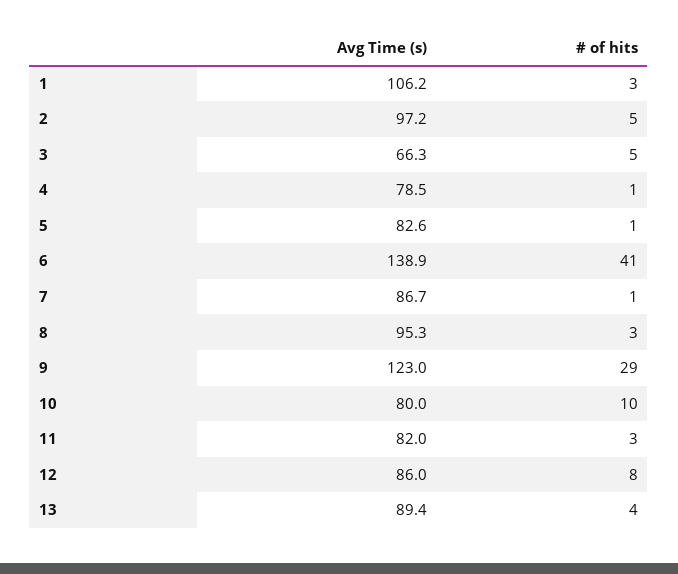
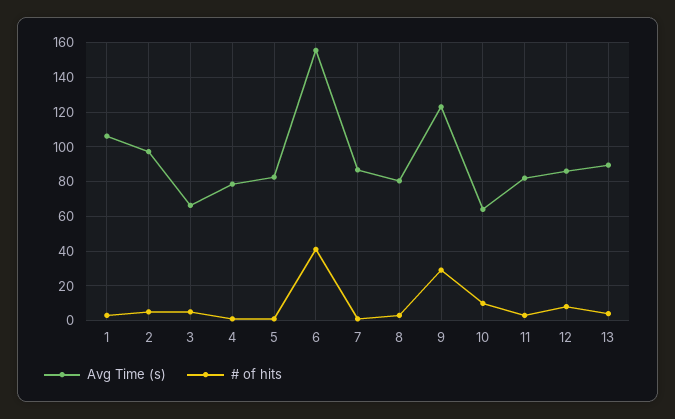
Avg Time (s), 6: 138.9 -> 155
Avg Time (s), 8: 95.3 -> 80
Avg Time (s), 10: 80 -> 65

